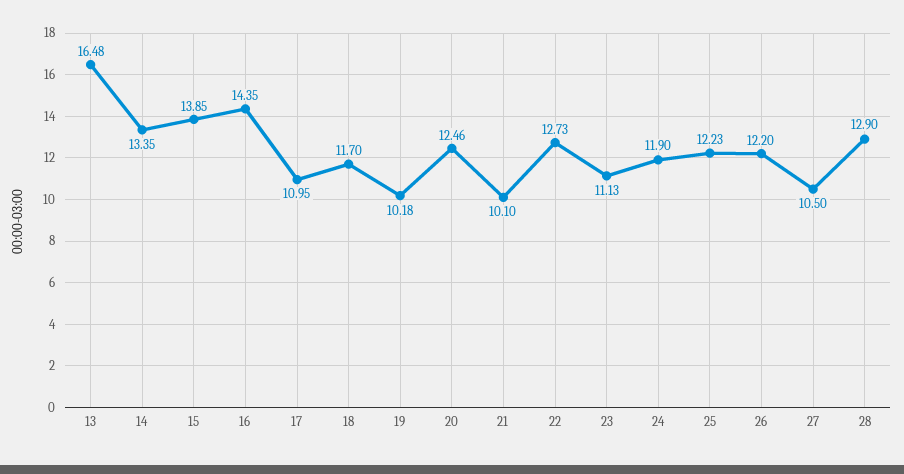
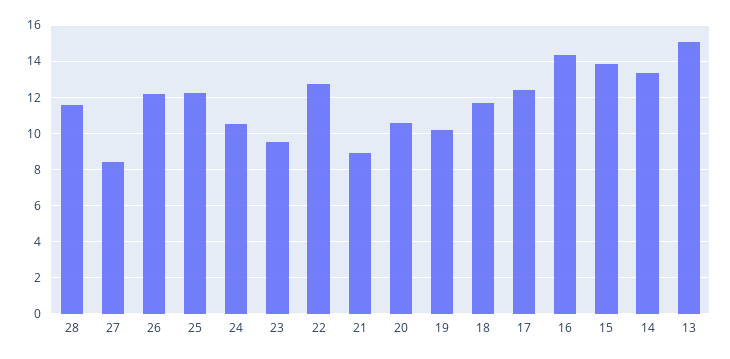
13: 16.48 -> 15
17: 10.95 -> 12.5
20: 12.46 -> 10.5
21: 10.1 -> 9
23: 11.13 -> 9.5
24: 11.9 -> 10.5
27: 10.5 -> 8.5
28: 12.9 -> 11.5

